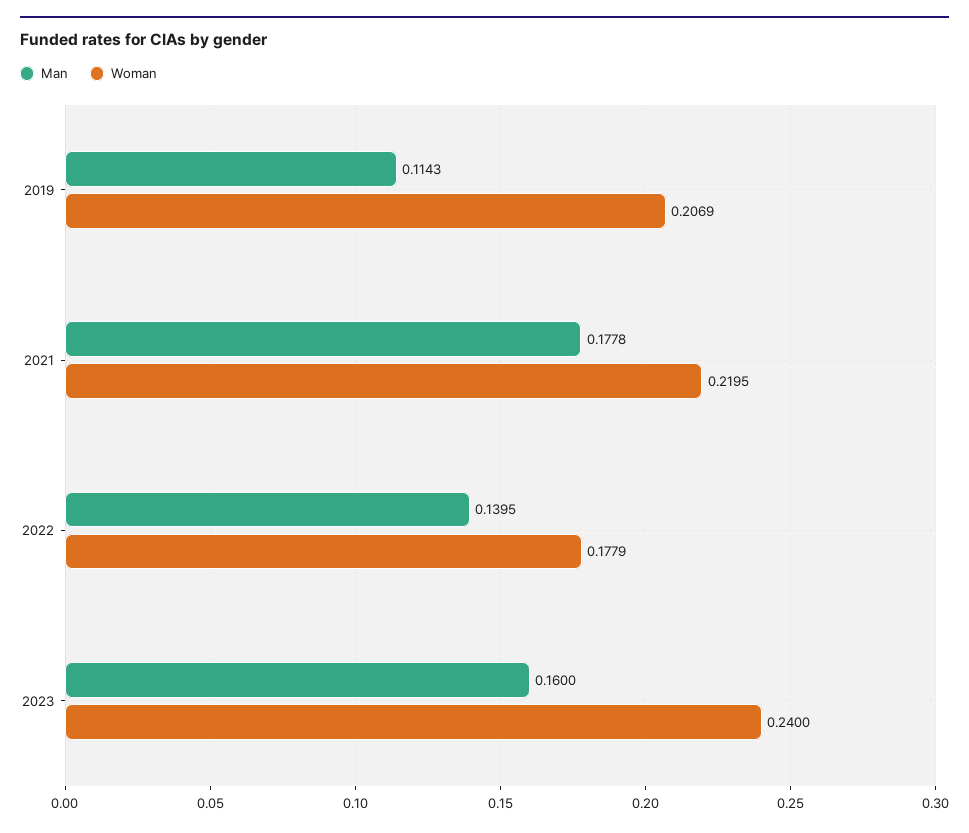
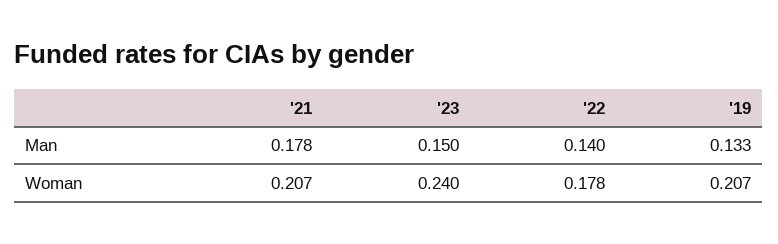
Man, 2019: 0.1143 -> 0.133
Woman, 2021: 0.2195 -> 0.207
Man, 2023: 0.16 -> 0.15

